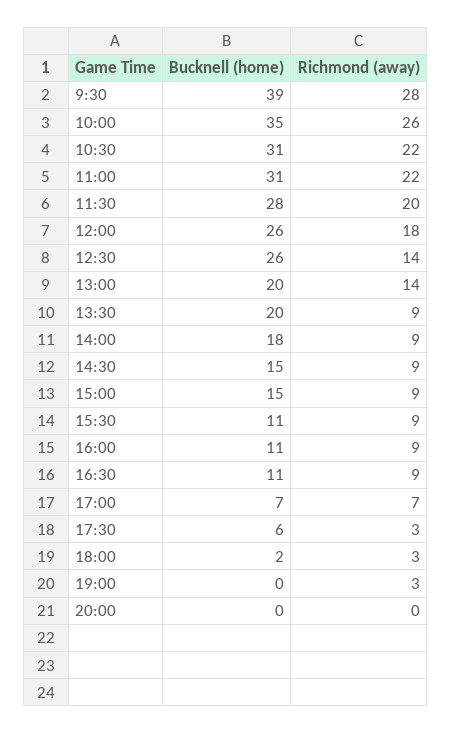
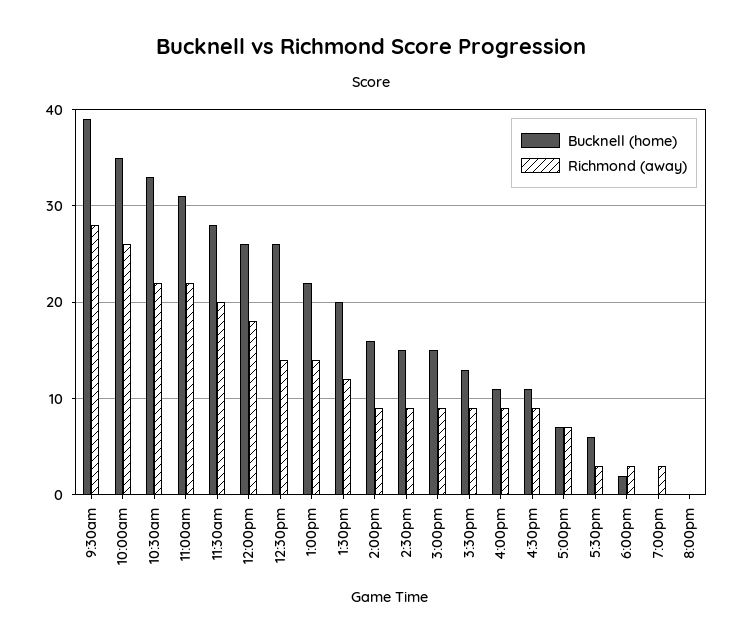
Bucknell (home), 10:30: 31 -> 33
Bucknell (home), 13:00: 20 -> 22
Richmond (away), 13:30: 9 -> 12
Bucknell (home), 14:00: 18 -> 16
Bucknell (home), 15:30: 11 -> 13

